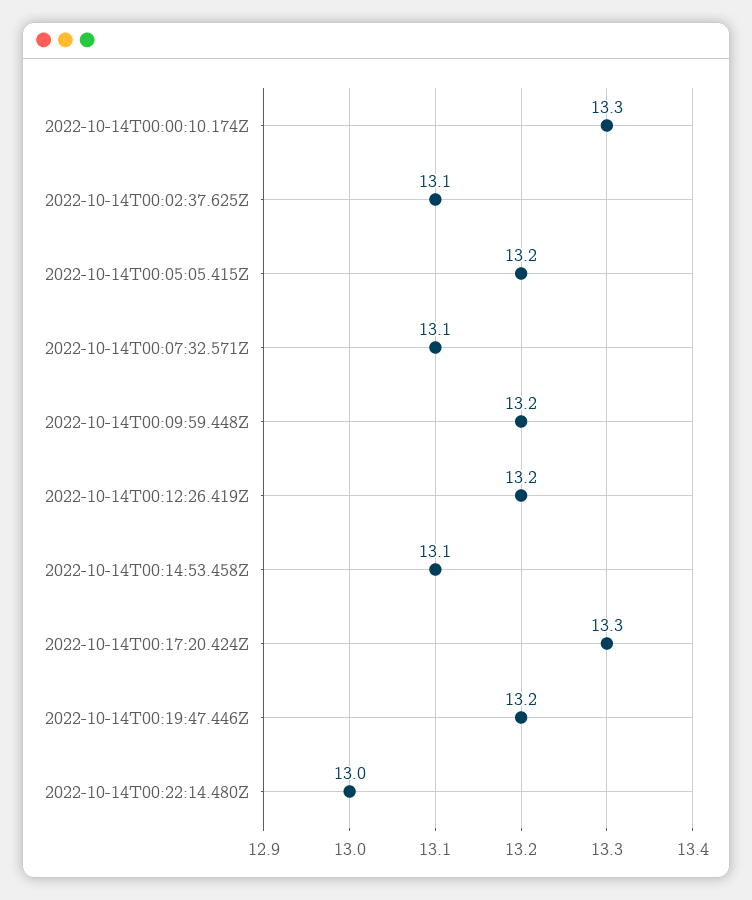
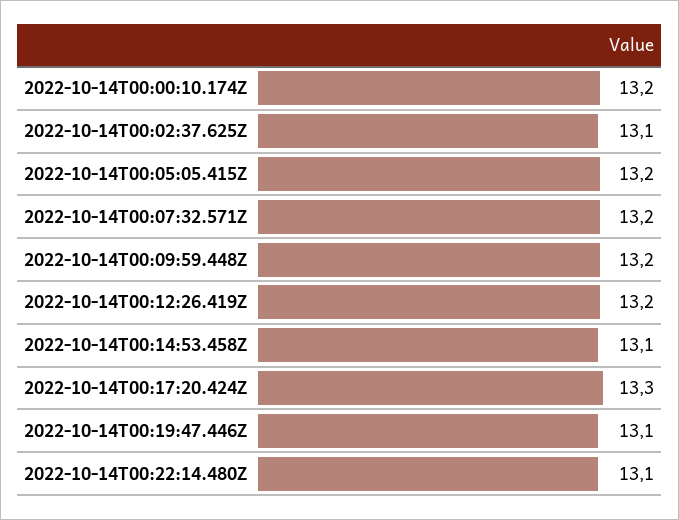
2022-10-14T00:00:10.174Z: 13.3 -> 13.2
2022-10-14T00:07:32.571Z: 13.1 -> 13.2
2022-10-14T00:19:47.446Z: 13.2 -> 13.1
2022-10-14T00:22:14.480Z: 13 -> 13.1

